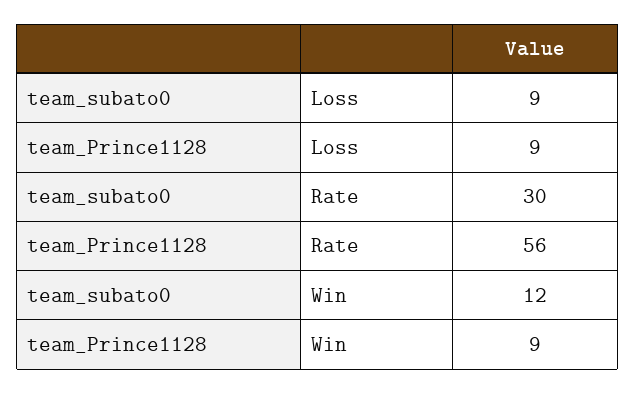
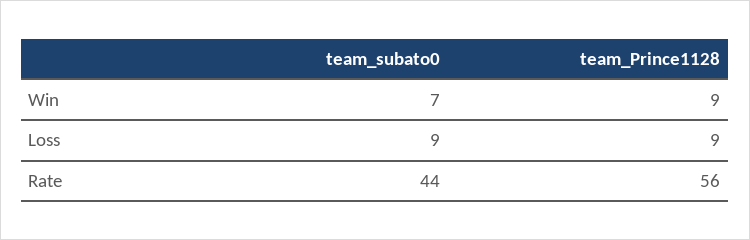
team_subato0, Rate: 30 -> 44
team_subato0, Win: 12 -> 7

